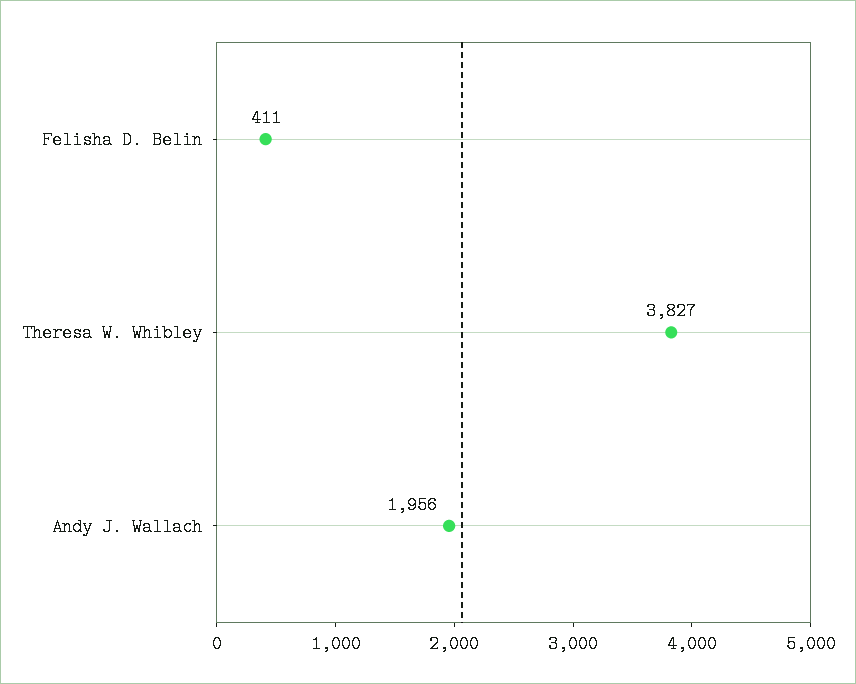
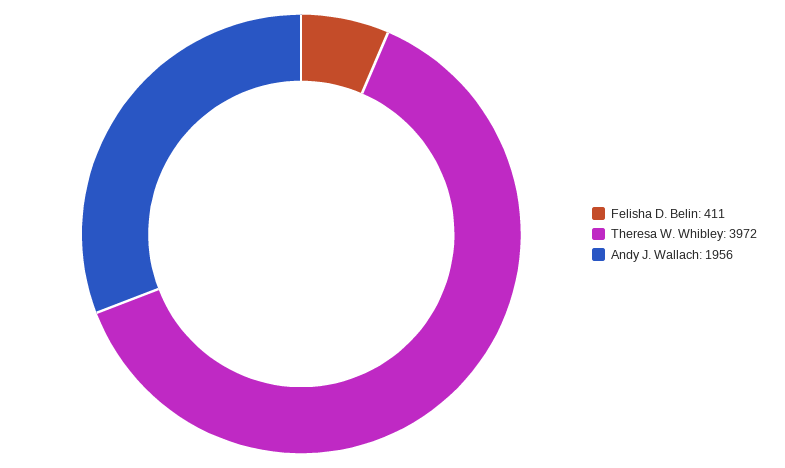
Theresa W. Whibley: 3827 -> 3972

